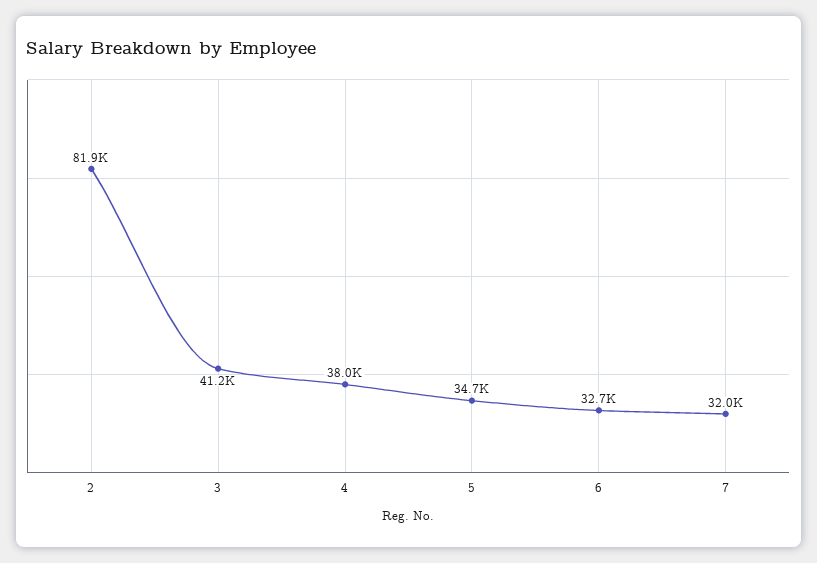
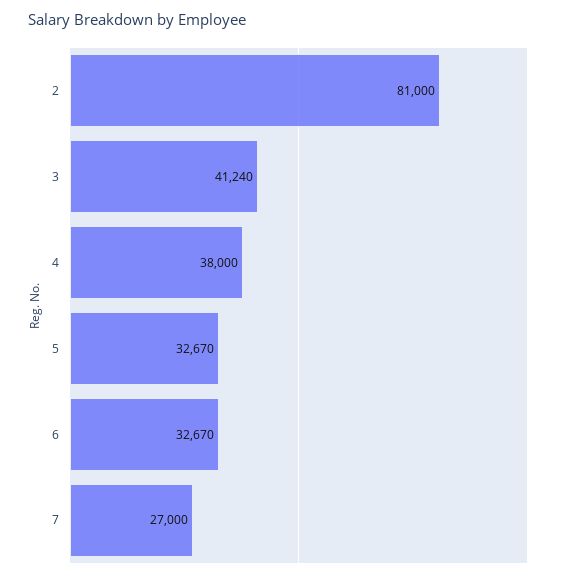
2: 81900 -> 81000
5: 34700 -> 32670
7: 32000 -> 27000

